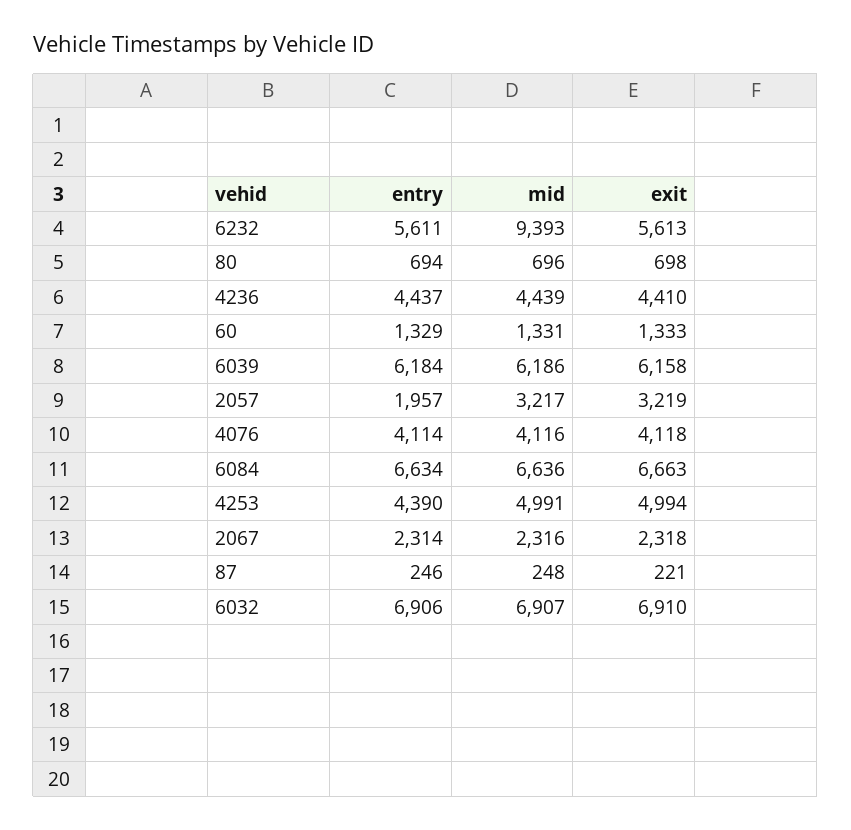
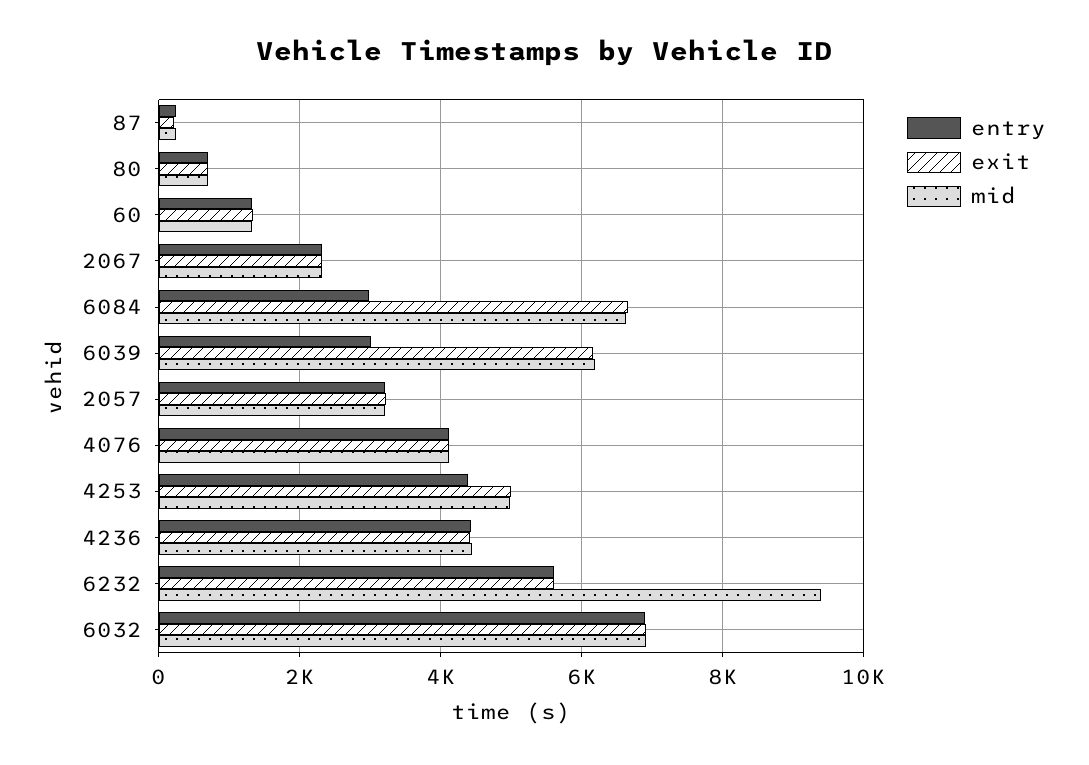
entry, 6039: 6184 -> 3000
entry, 2057: 1957 -> 3200
entry, 6084: 6634 -> 3000

